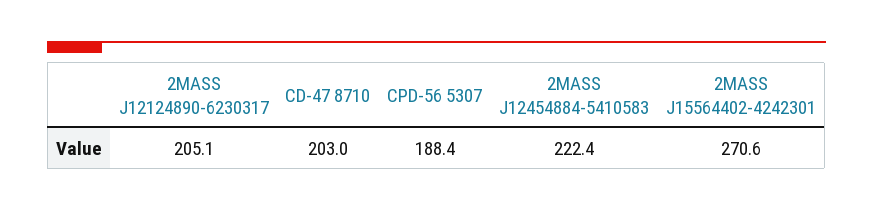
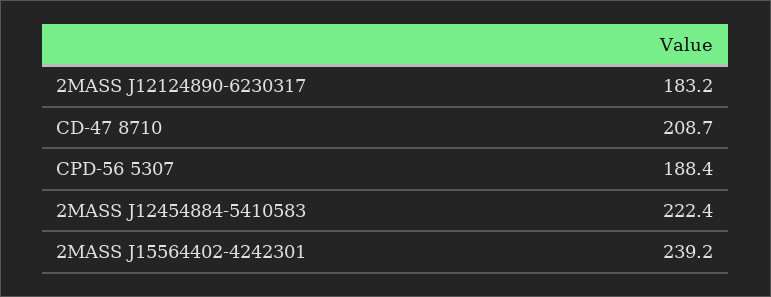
2MASS J12124890-6230317: 205.1 -> 183.2
CD-47 8710: 203 -> 208.7
2MASS J15564402-4242301: 270.6 -> 239.2

